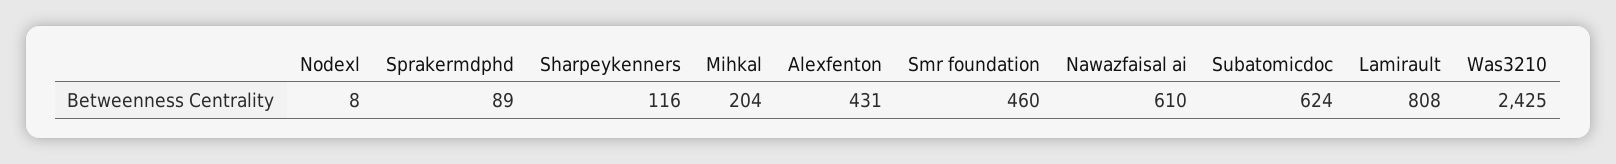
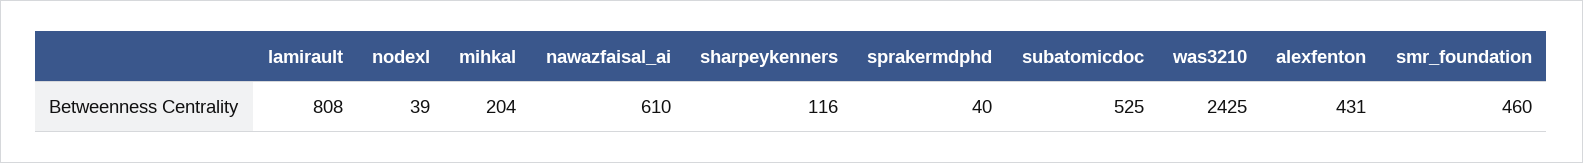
Nodexl: 8 -> 39
Sprakermdphd: 89 -> 40
Subatomicdoc: 624 -> 525

